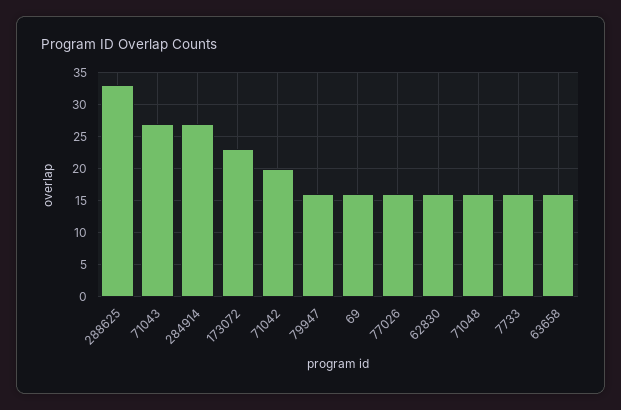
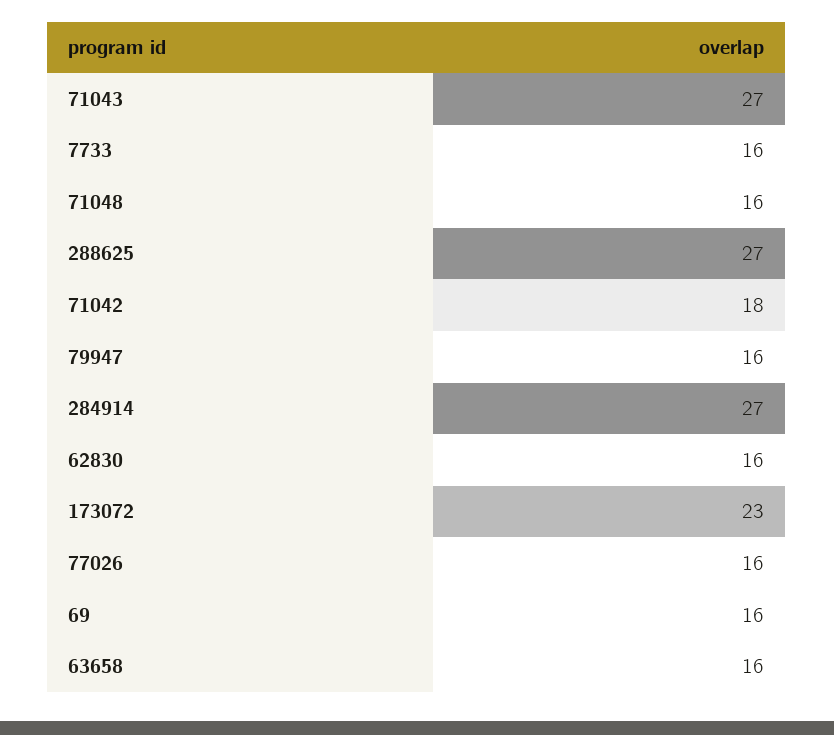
288625: 33 -> 27
71042: 20 -> 18

